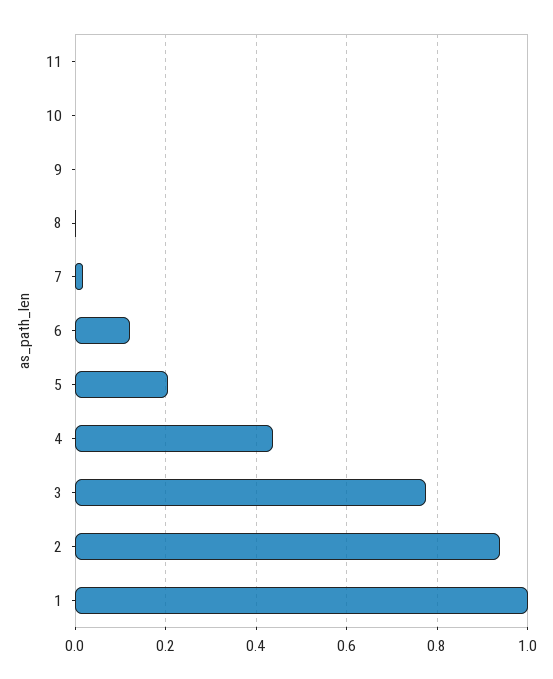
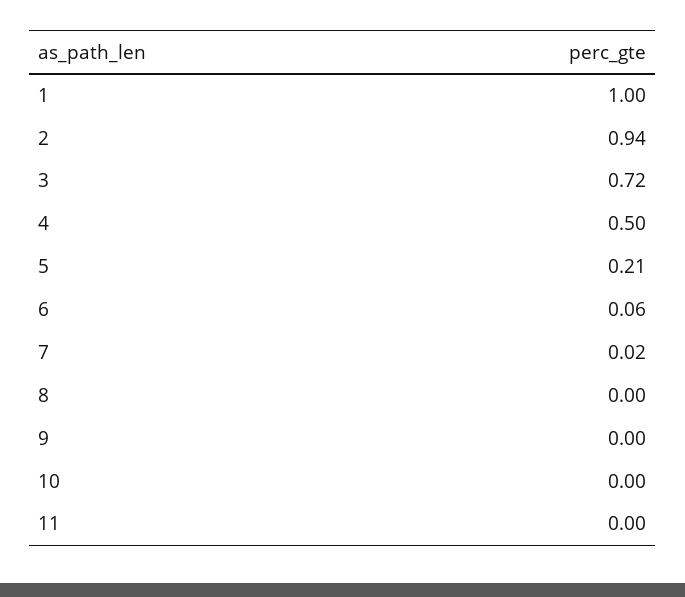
6: 0.12 -> 0.06
4: 0.44 -> 0.5
3: 0.78 -> 0.72

